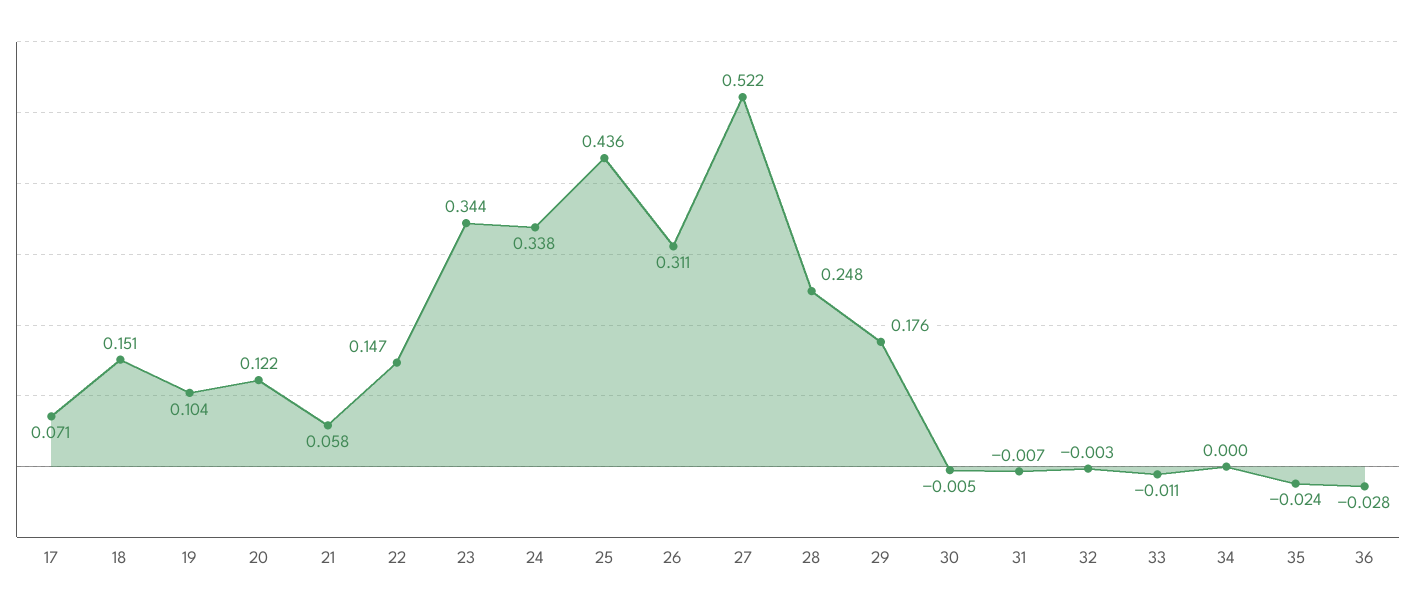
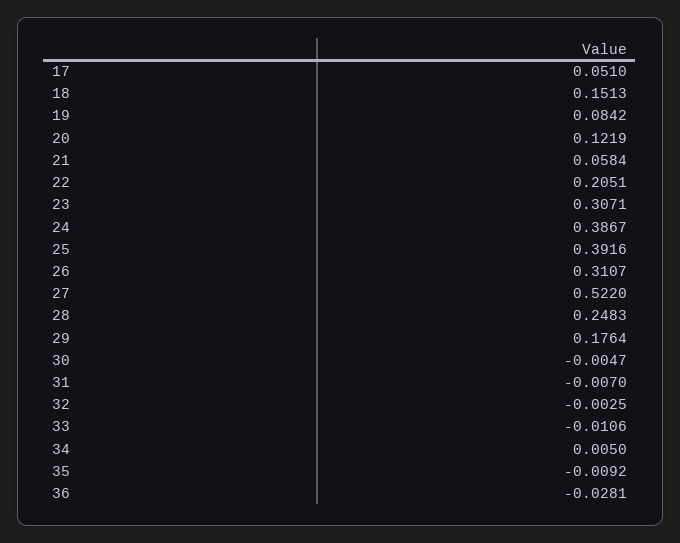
17: 0.071 -> 0.051
19: 0.104 -> 0.0842
22: 0.147 -> 0.2051
23: 0.344 -> 0.3071
24: 0.338 -> 0.3867
25: 0.436 -> 0.3916
34: 0 -> 0.005
35: -0.024 -> -0.0092

